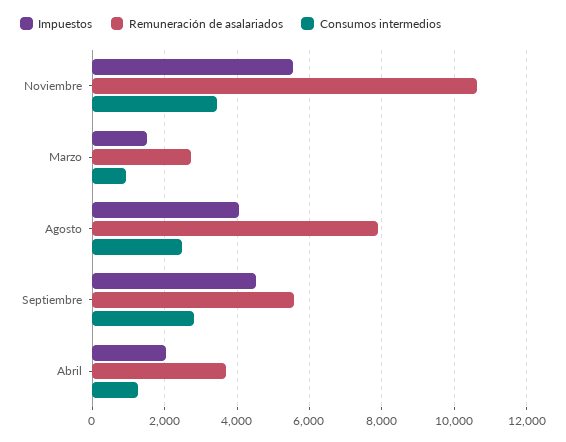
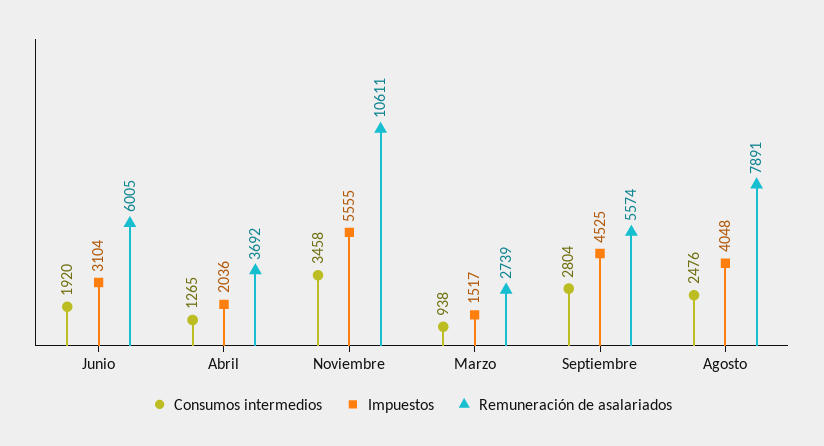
Consumos intermedios, Junio: none -> 1920
Impuestos, Junio: none -> 3104
Remuneración de asalariados, Junio: none -> 6005

